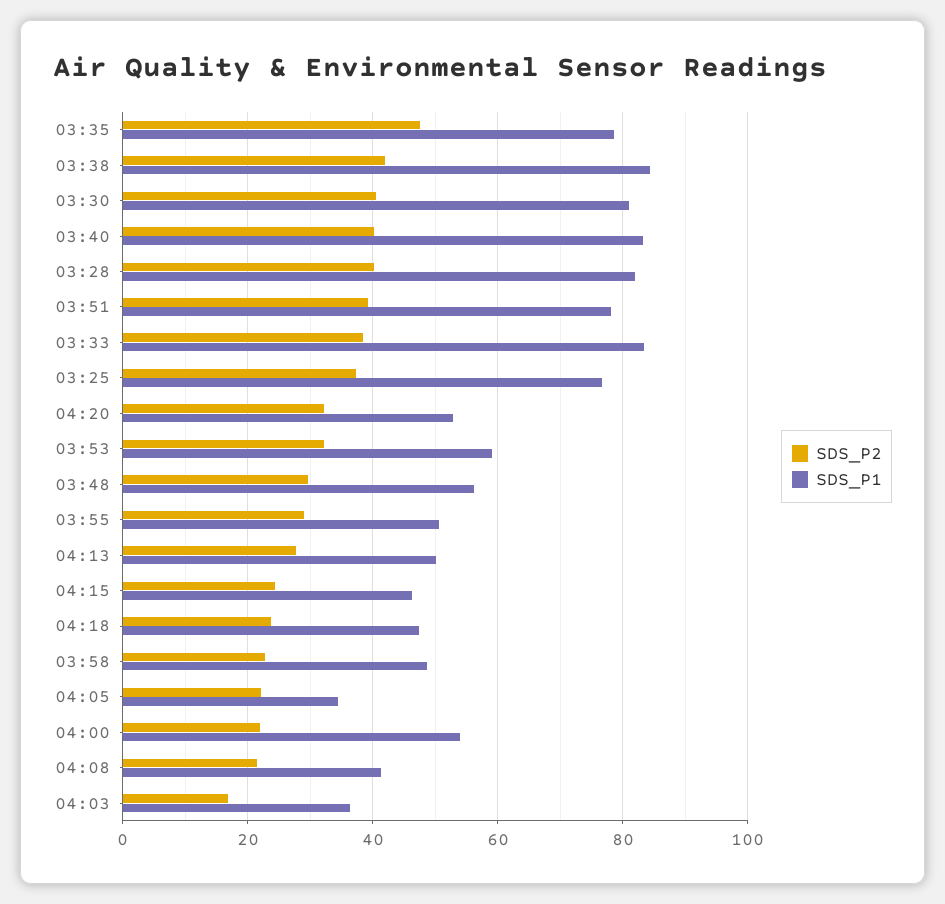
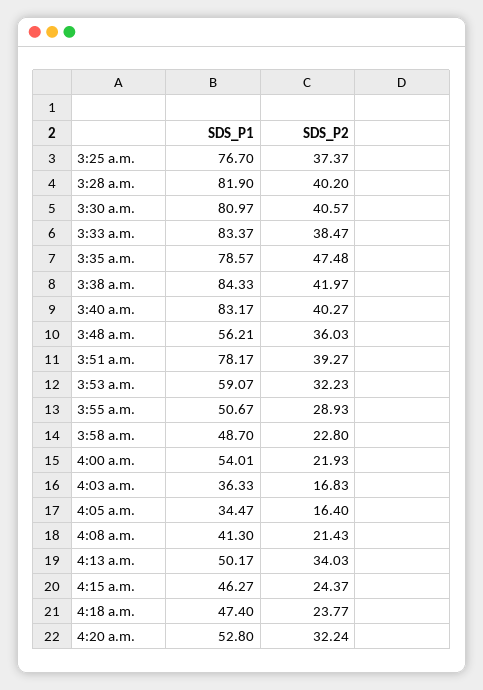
SDS_P2, 03:48: 30 -> 36.03
SDS_P2, 04:13: 28 -> 34.03
SDS_P2, 04:05: 22 -> 16.4

